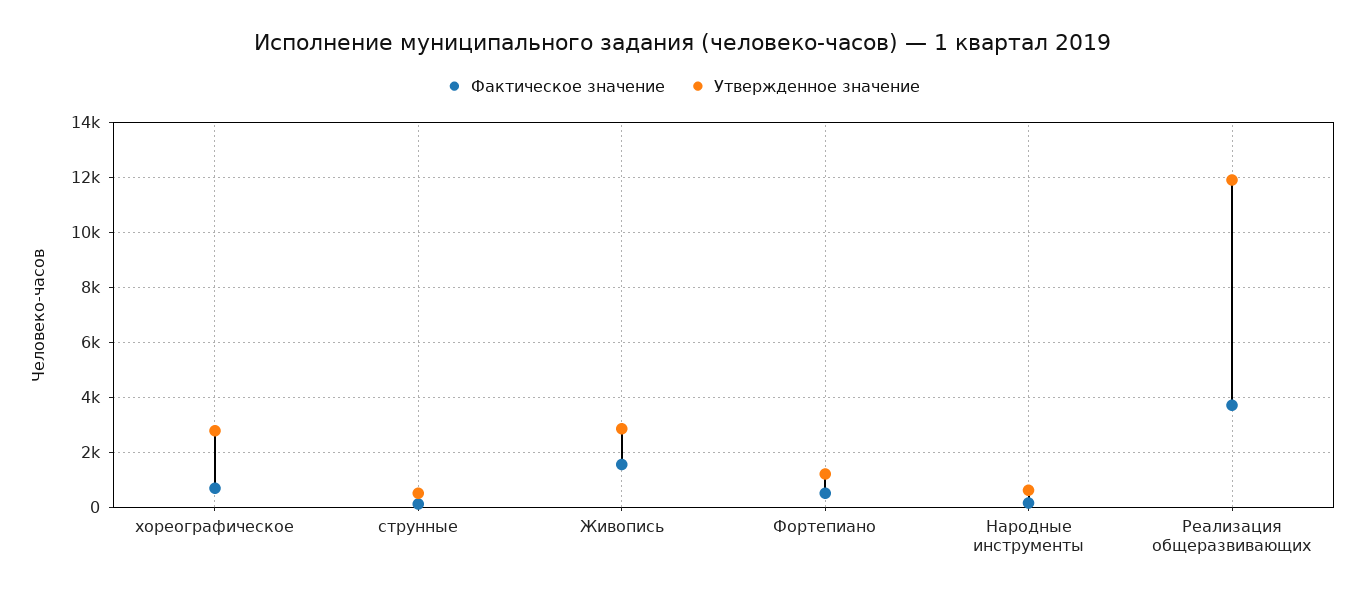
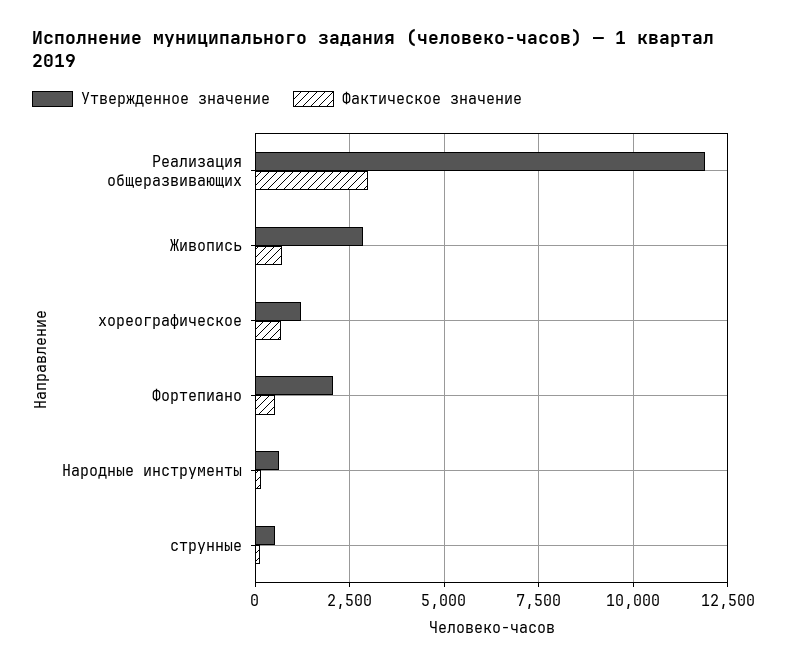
Утвержденное значение, хореографическое: 2750 -> 1250
Фактическое значение, Живопись: 1500 -> 750
Утвержденное значение, Фортепиано: 1250 -> 2000
Фактическое значение, Реализация общеразвивающих: 3750 -> 3000

